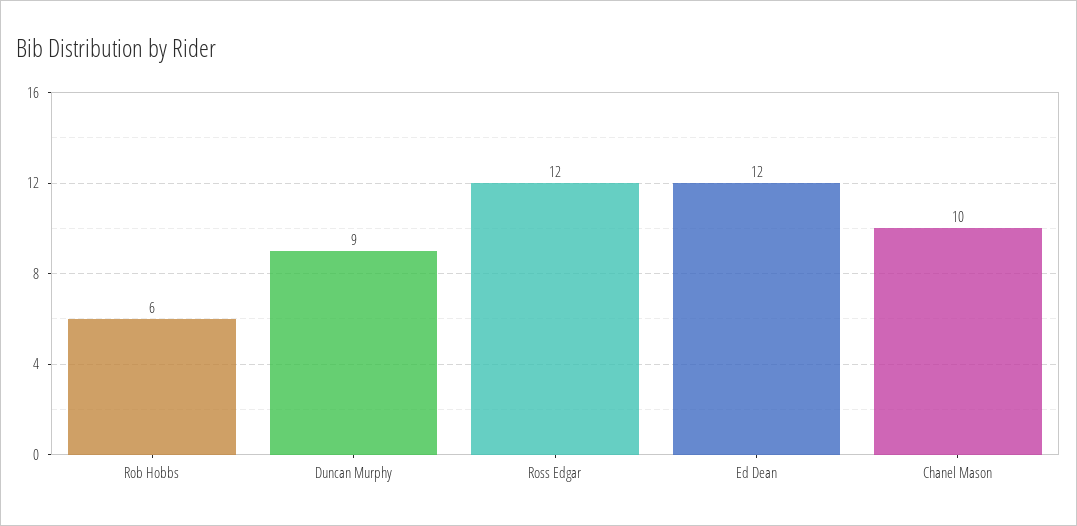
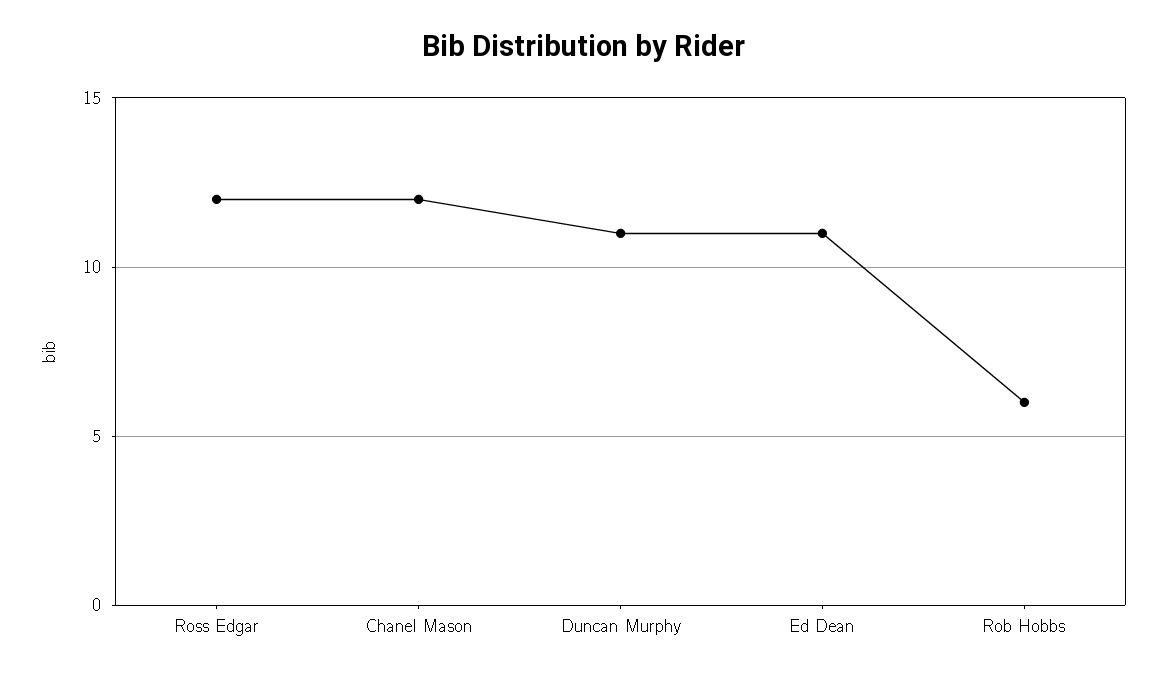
Duncan Murphy: 9 -> 11
Ed Dean: 12 -> 11
Chanel Mason: 10 -> 12

